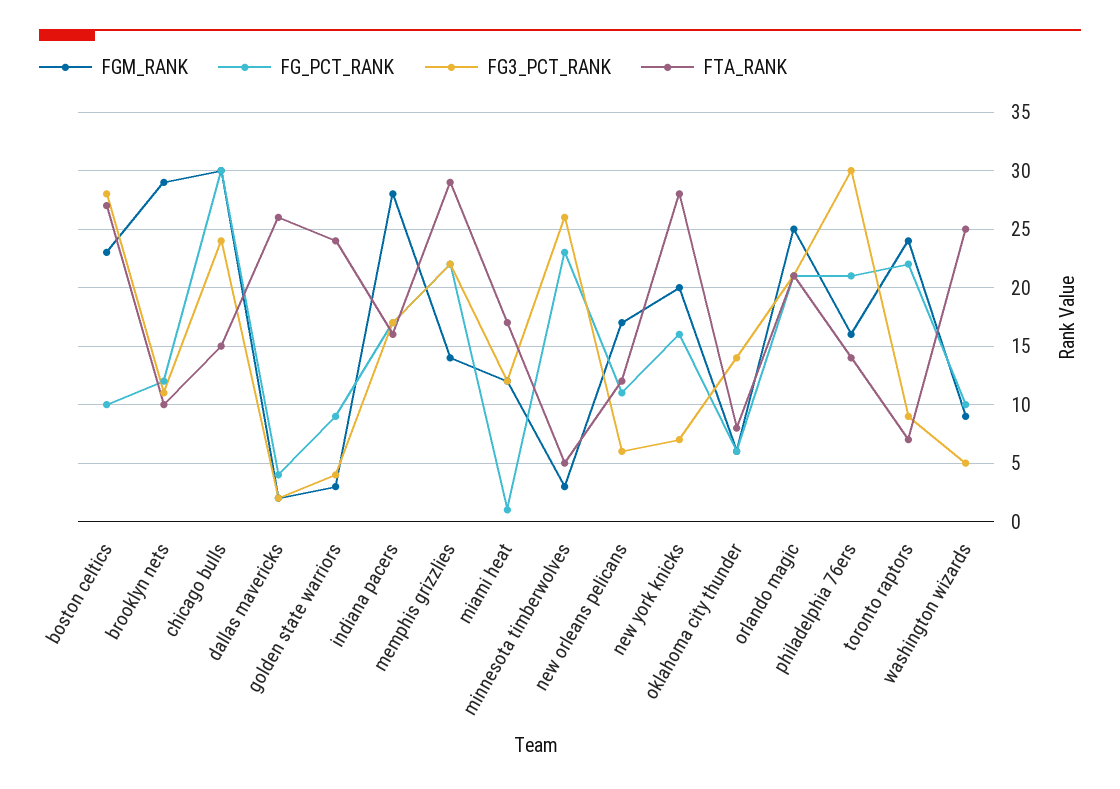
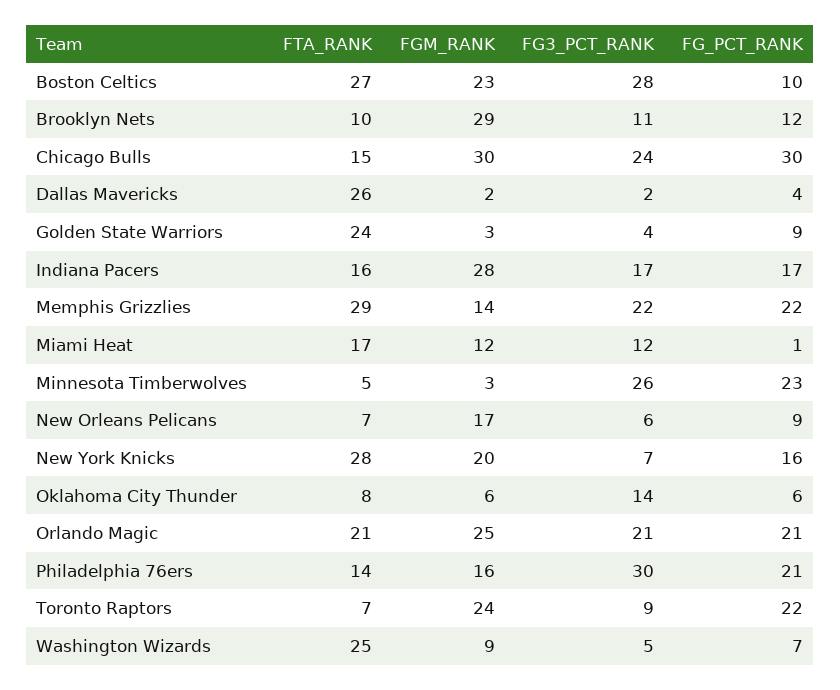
FG_PCT_RANK, new orleans pelicans: 11 -> 9
FTA_RANK, new orleans pelicans: 12 -> 7
FG_PCT_RANK, washington wizards: 10 -> 7

